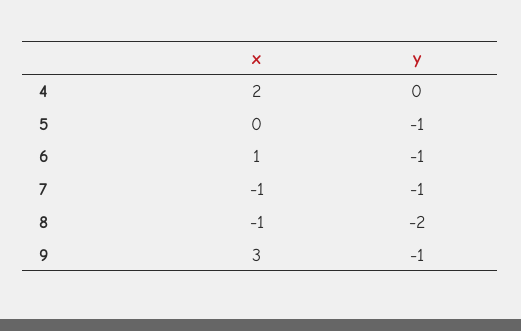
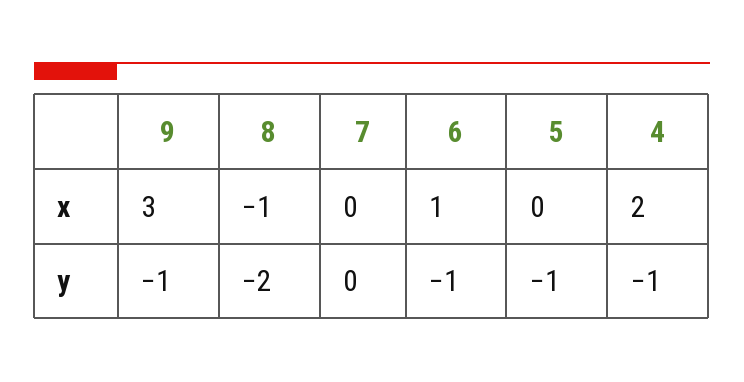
y, 4: 0 -> -1
x, 7: -1 -> 0
y, 7: -1 -> 0

